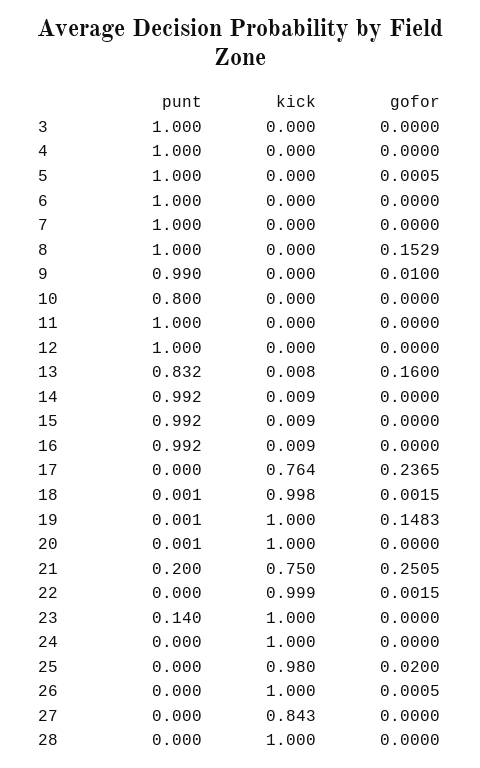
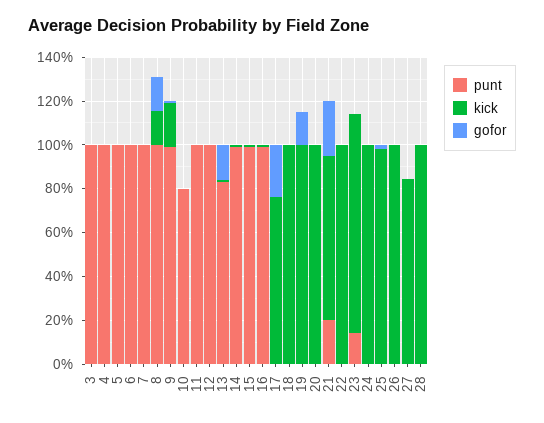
kick, 8: 0 -> 0.15
kick, 9: 0 -> 0.2

